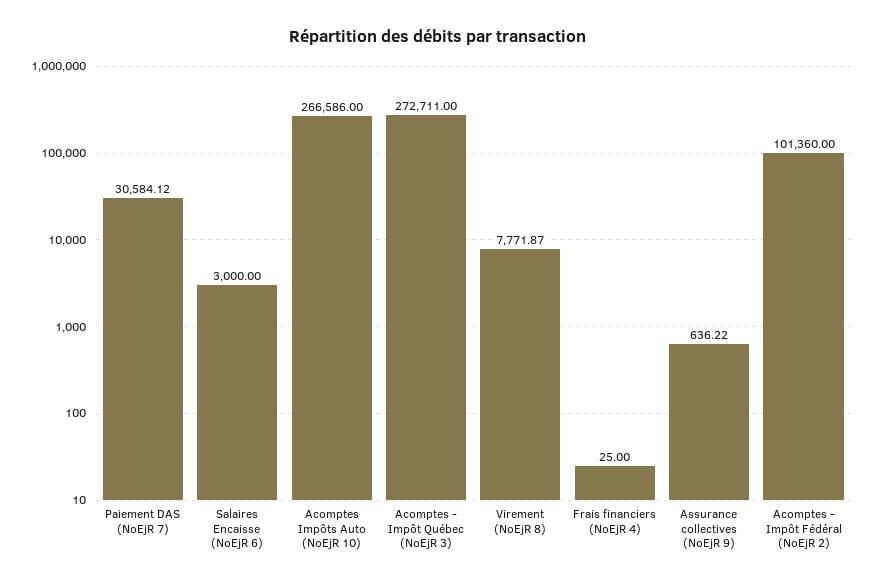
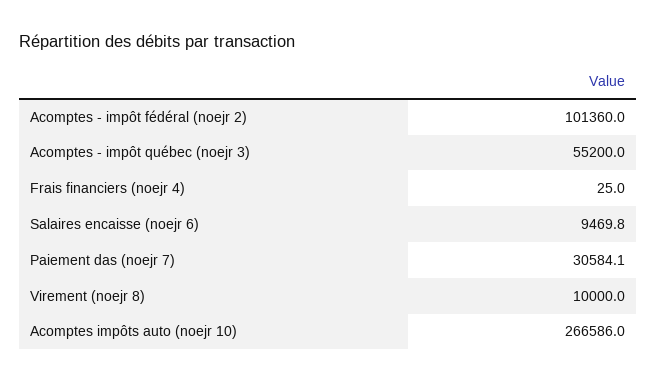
Salaires Encaisse (NoEjR 6): 3000 -> 9469.8
Acomptes - Impôt Québec (NoEjR 3): 272711 -> 55200
Virement (NoEjR 8): 7771.87 -> 10000
Assurance collectives (NoEjR 9): 636.22 -> none

